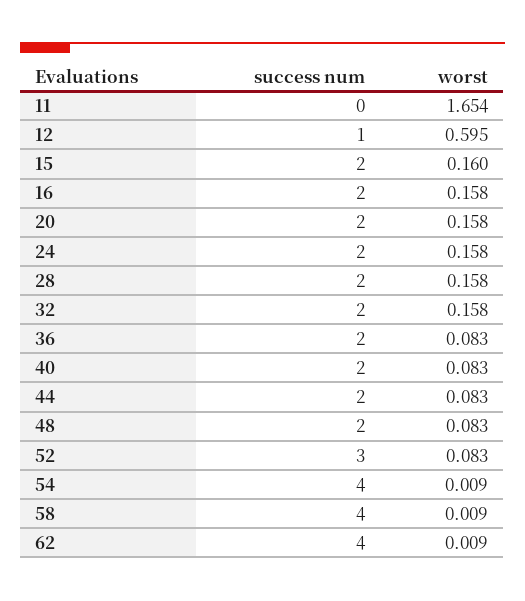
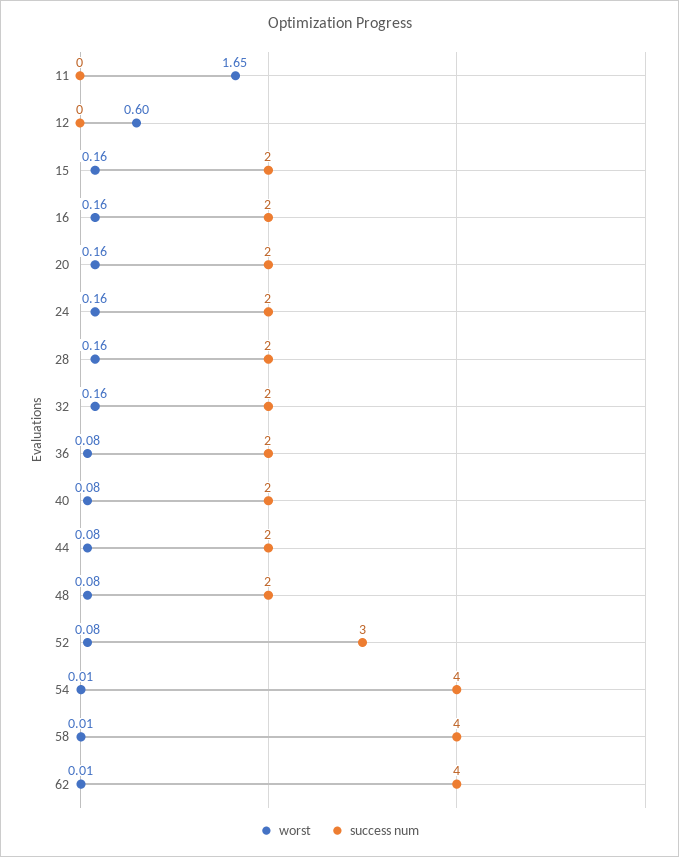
success num, 12: 1 -> 0

